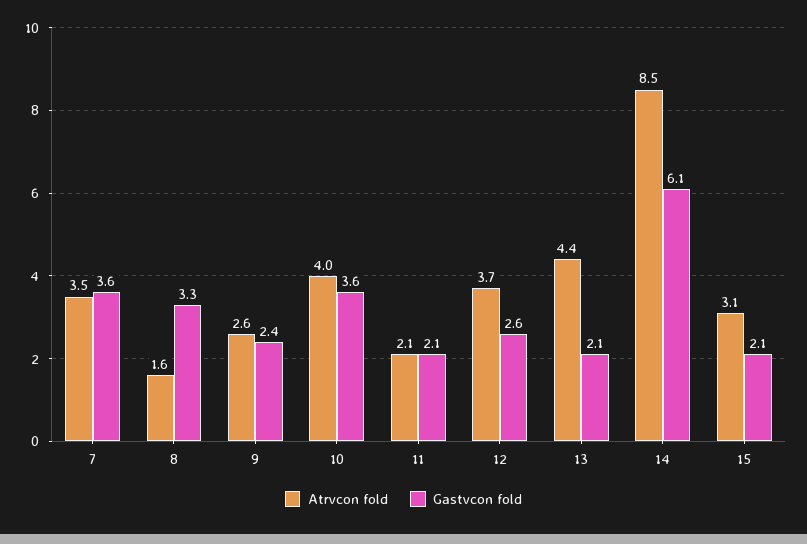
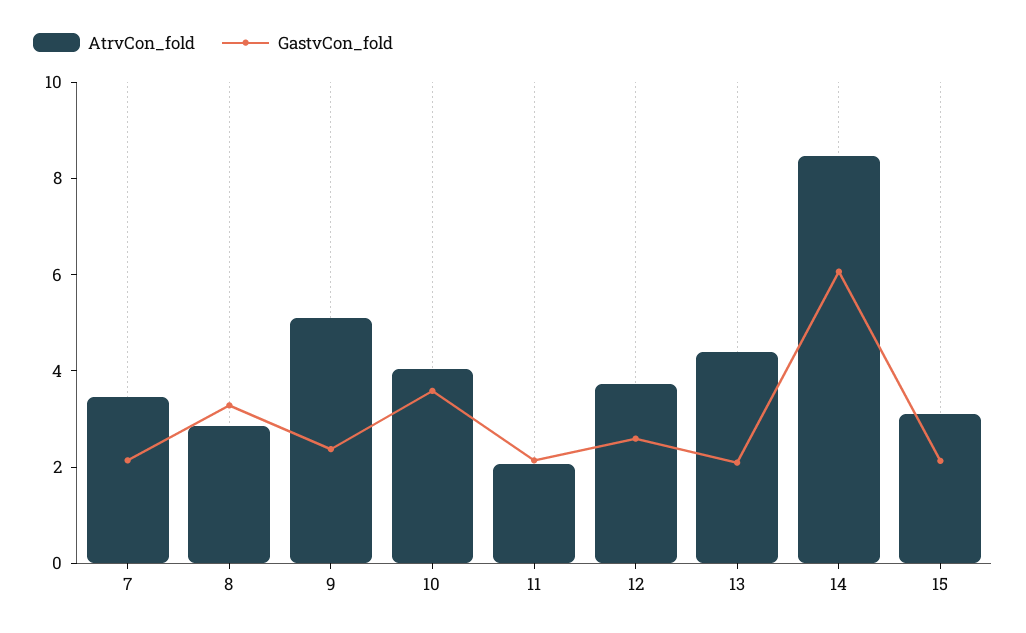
Gastvcon fold, 7: 3.6 -> 2
Atrvcon fold, 8: 1.6 -> 3
Atrvcon fold, 9: 2.6 -> 5

